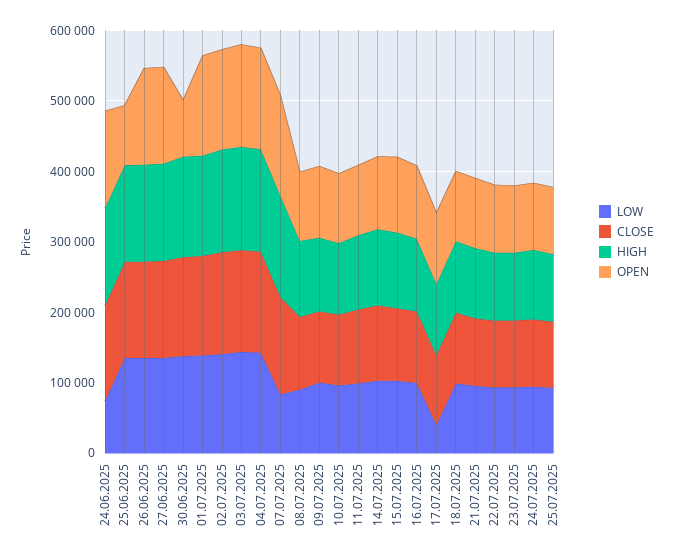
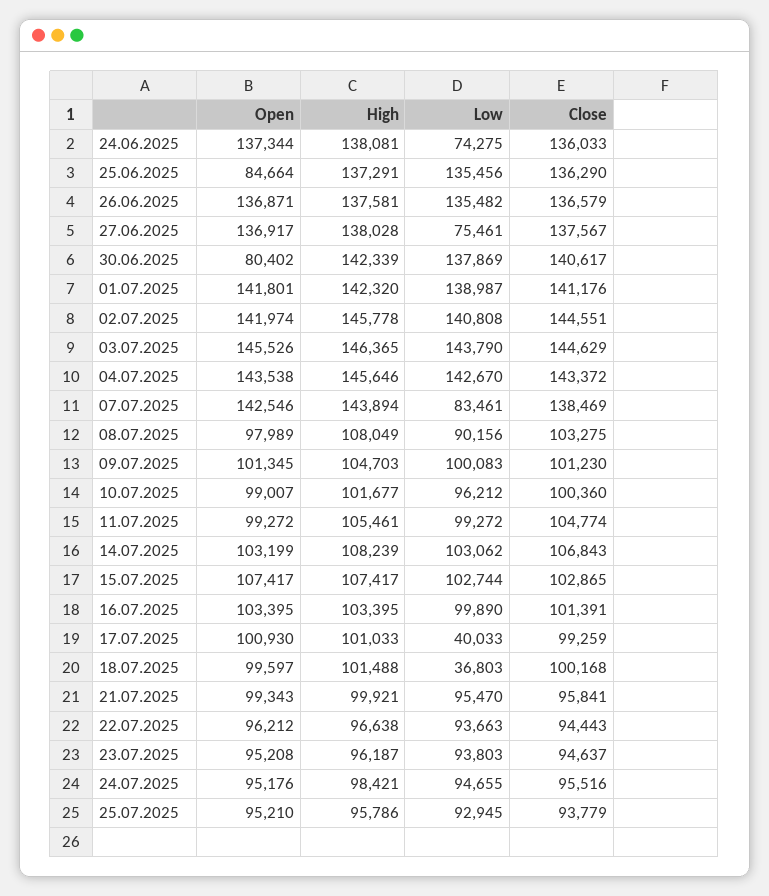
LOW, 27.06.2025: 140000 -> 75461
LOW, 18.07.2025: 100000 -> 36803

